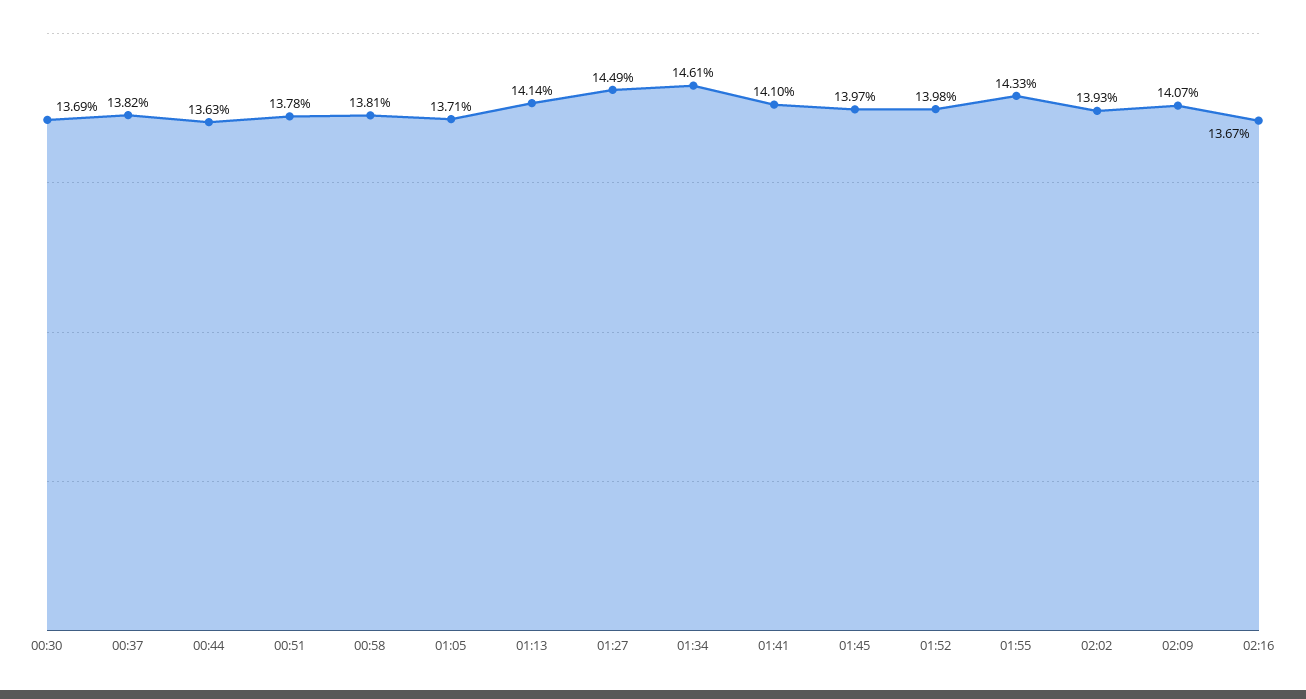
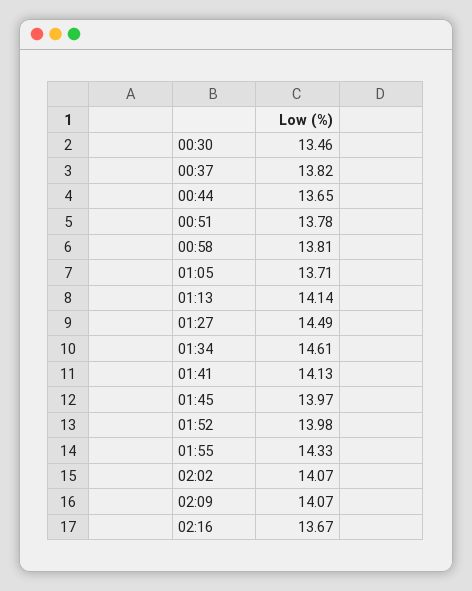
00:30: 13.69 -> 13.46
00:44: 13.63 -> 13.65
01:41: 14.1 -> 14.13
02:02: 13.93 -> 14.07

